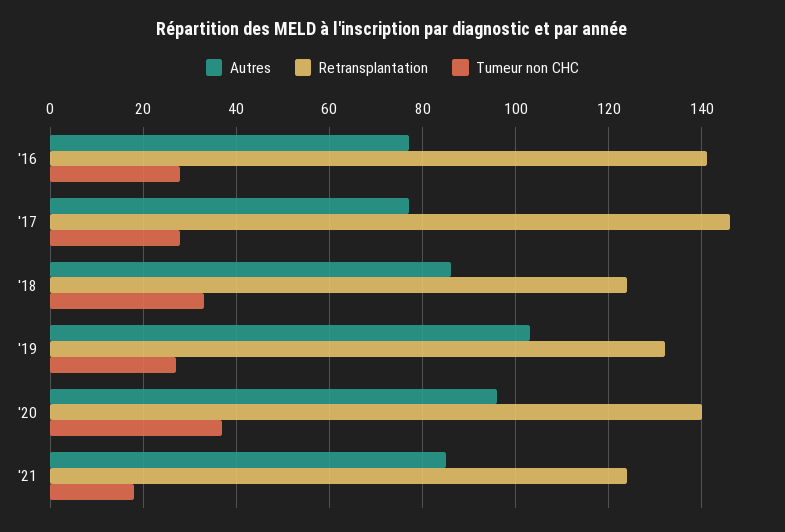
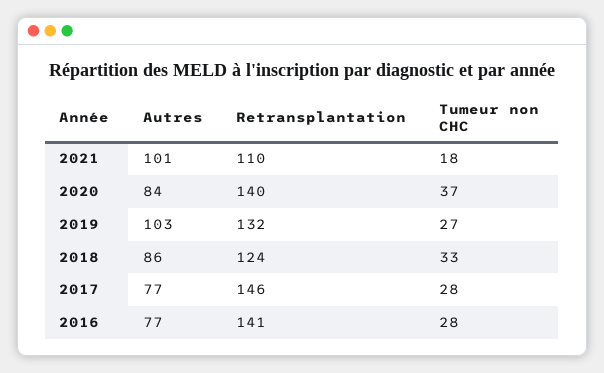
Autres, '20: 95 -> 84
Autres, '21: 85 -> 101
Retransplantation, '21: 125 -> 110

